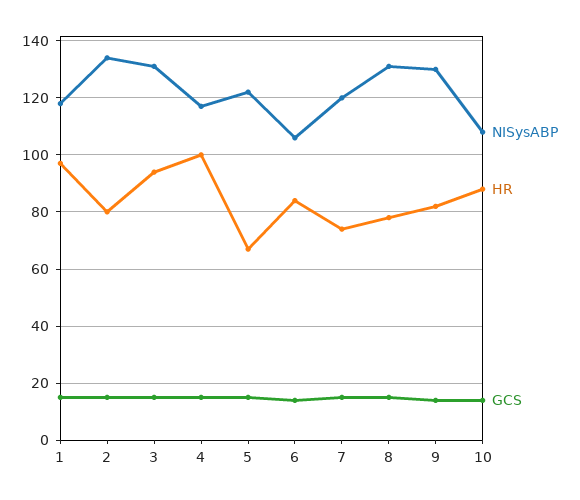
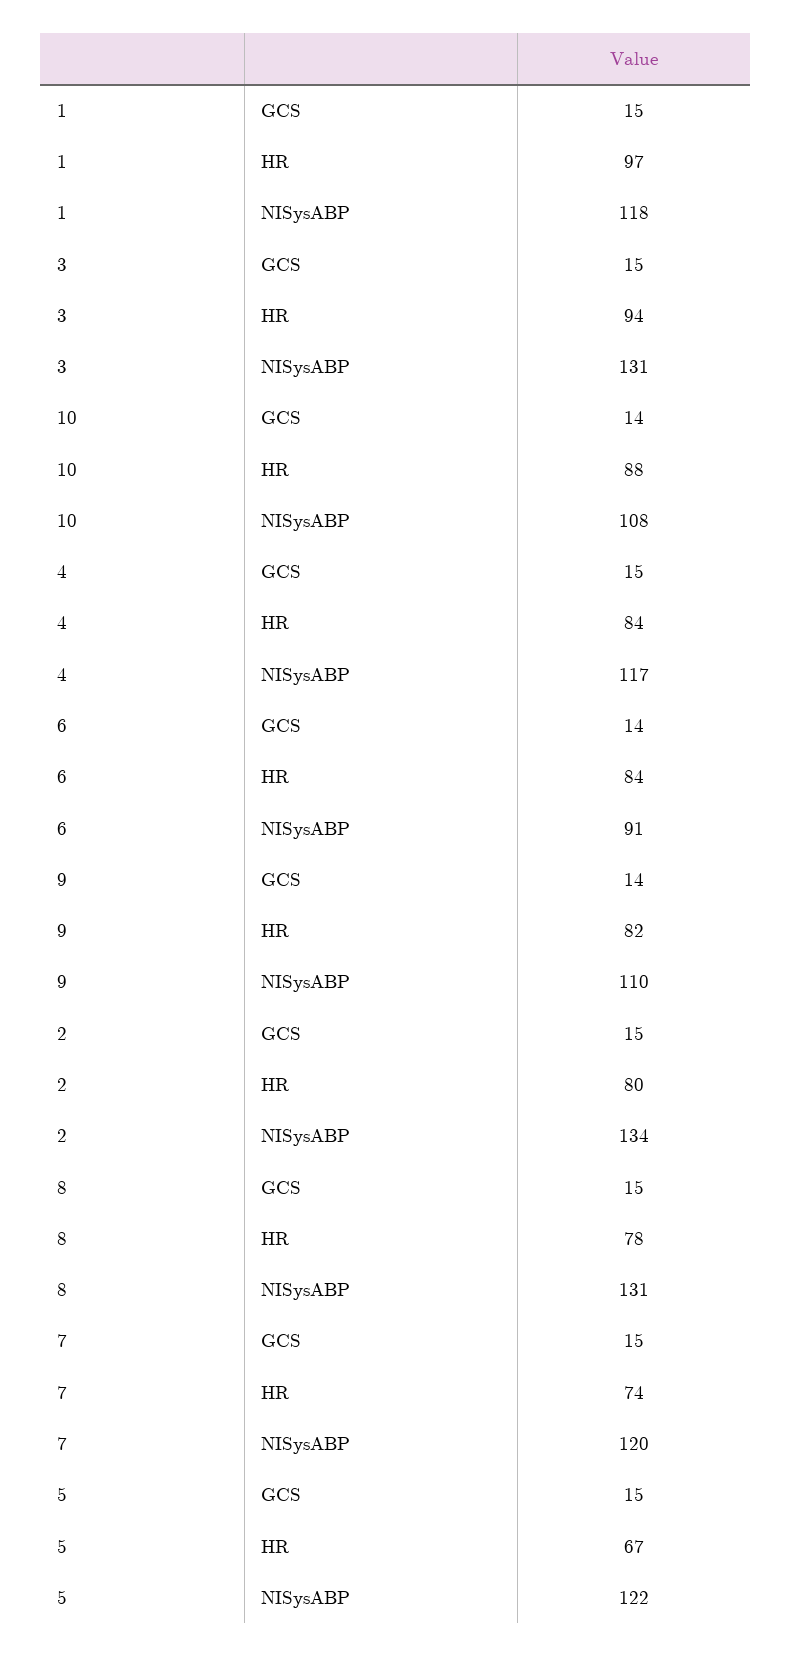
HR, 4: 100 -> 84
NISysABP, 6: 105 -> 91
NISysABP, 9: 130 -> 110

